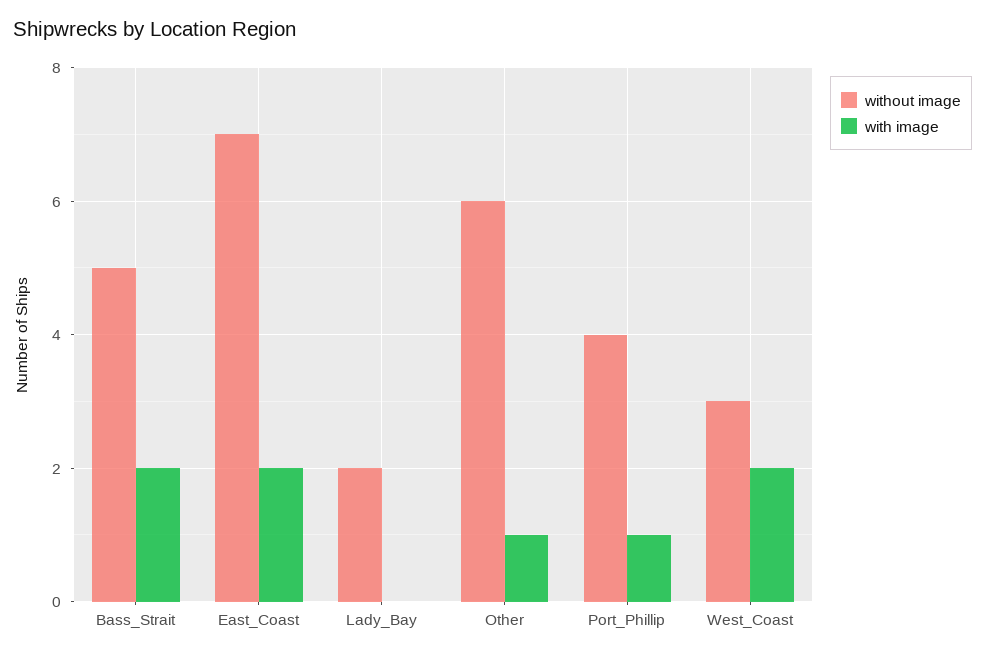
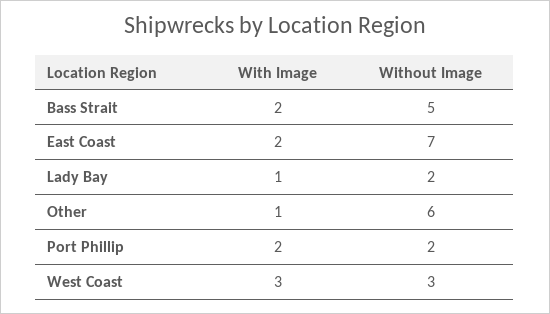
with image, Lady_Bay: 0 -> 1
without image, Port_Phillip: 4 -> 2
with image, Port_Phillip: 1 -> 2
with image, West_Coast: 2 -> 3

